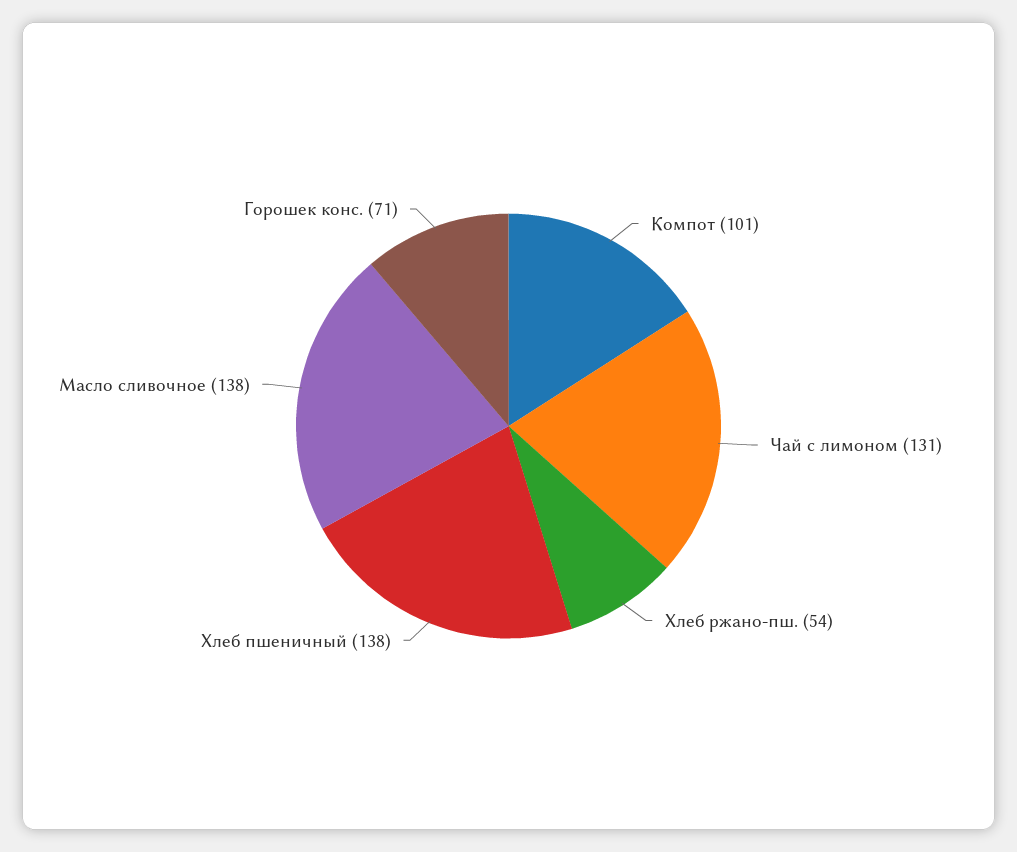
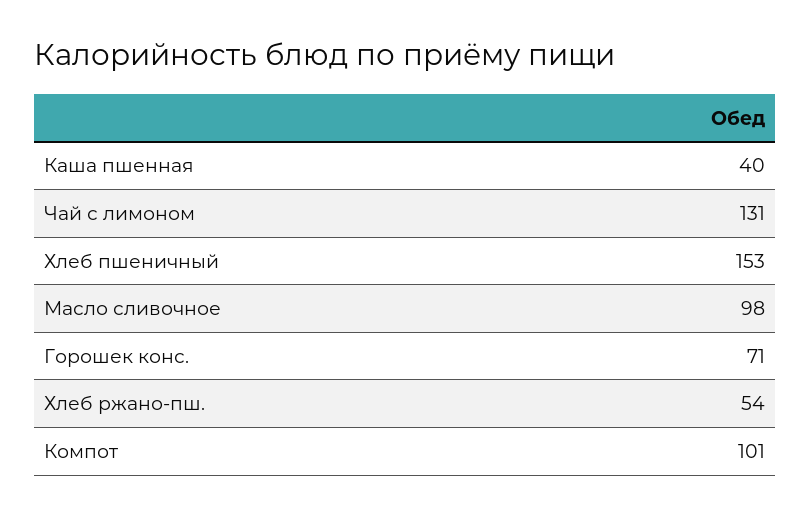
Хлеб пшеничный: 138 -> 153
Масло сливочное: 138 -> 98
Каша пшенная: none -> 40

